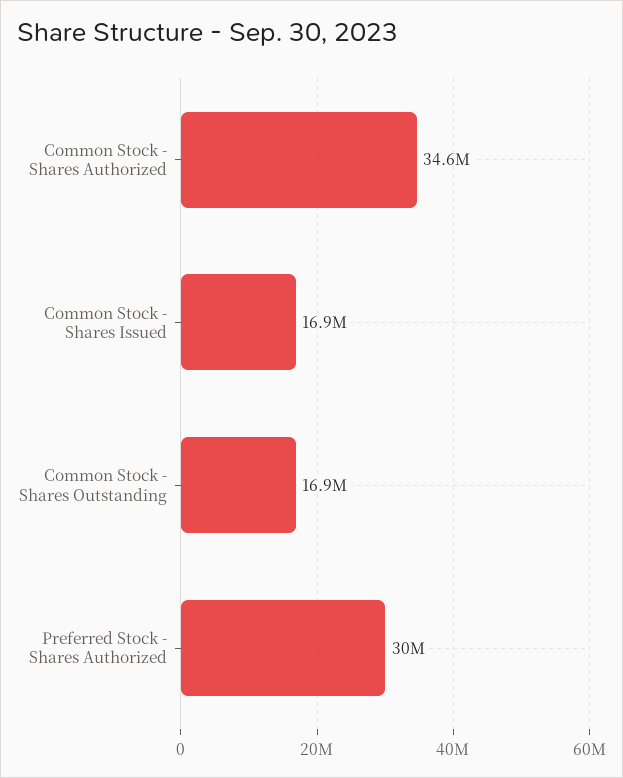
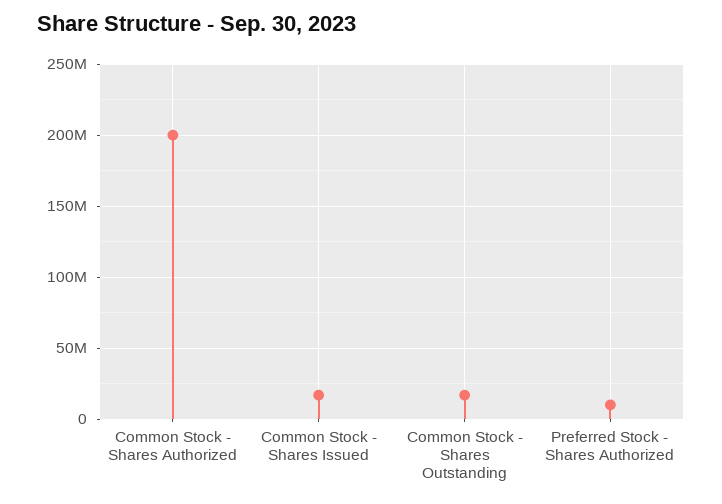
Common Stock - Shares Authorized: 34600000 -> 200000000
Preferred Stock - Shares Authorized: 30000000 -> 10000000

